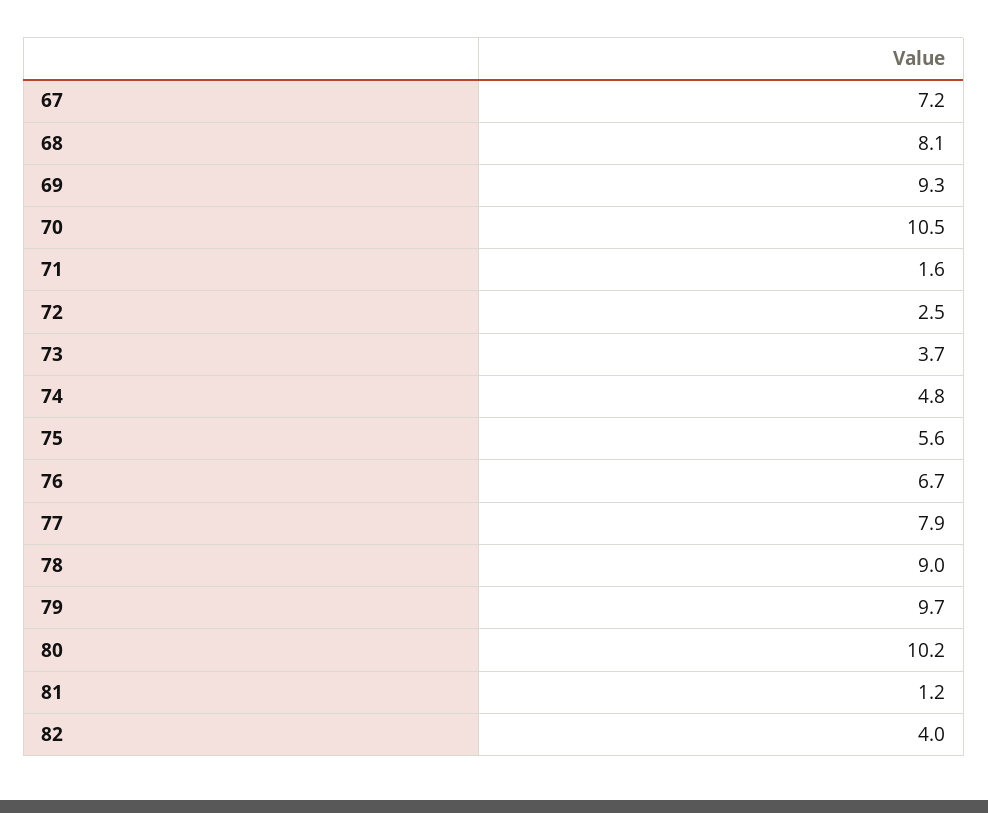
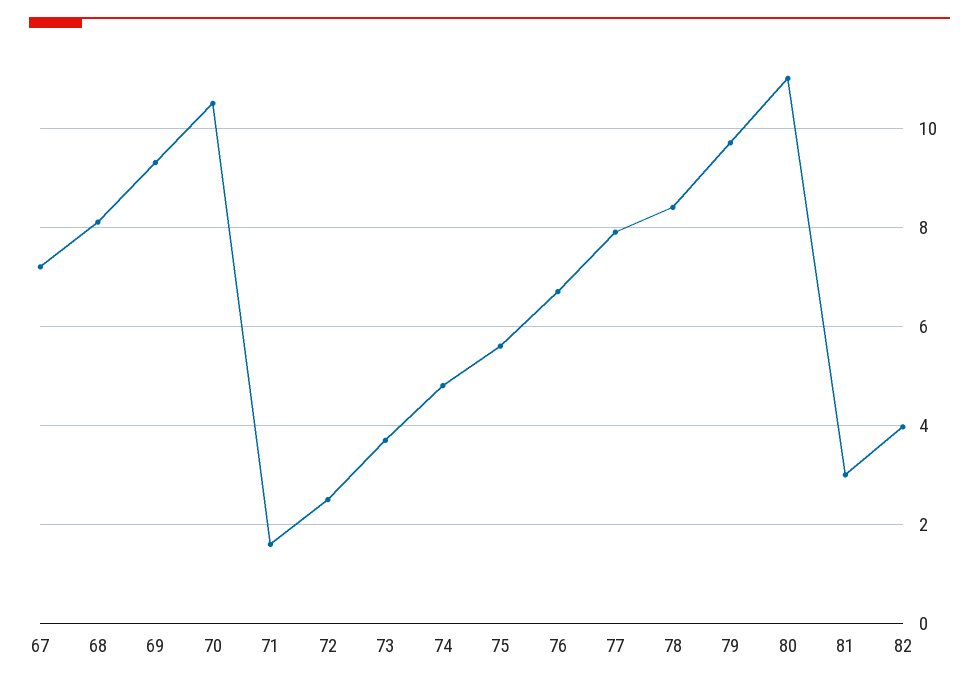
78: 9 -> 8.4
80: 10.2 -> 11
81: 1.2 -> 3

